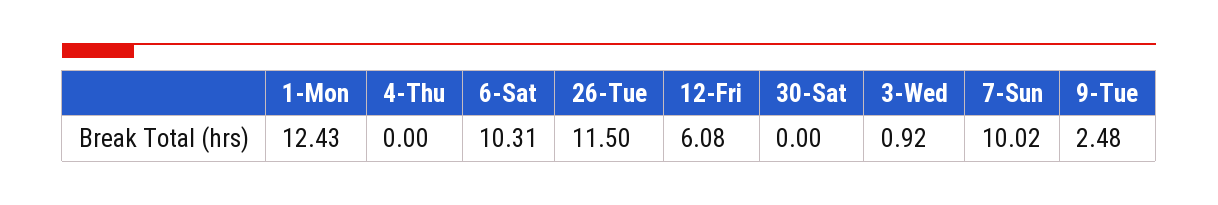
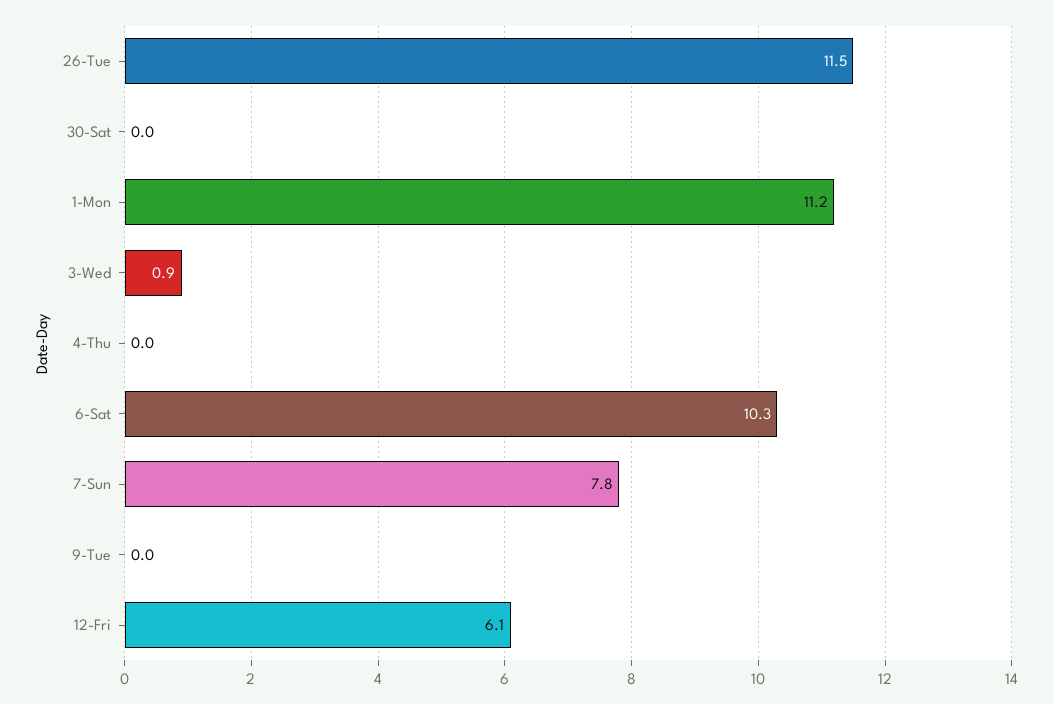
1-Mon: 12.43 -> 11.2
7-Sun: 10.02 -> 7.8
9-Tue: 2.48 -> 0

